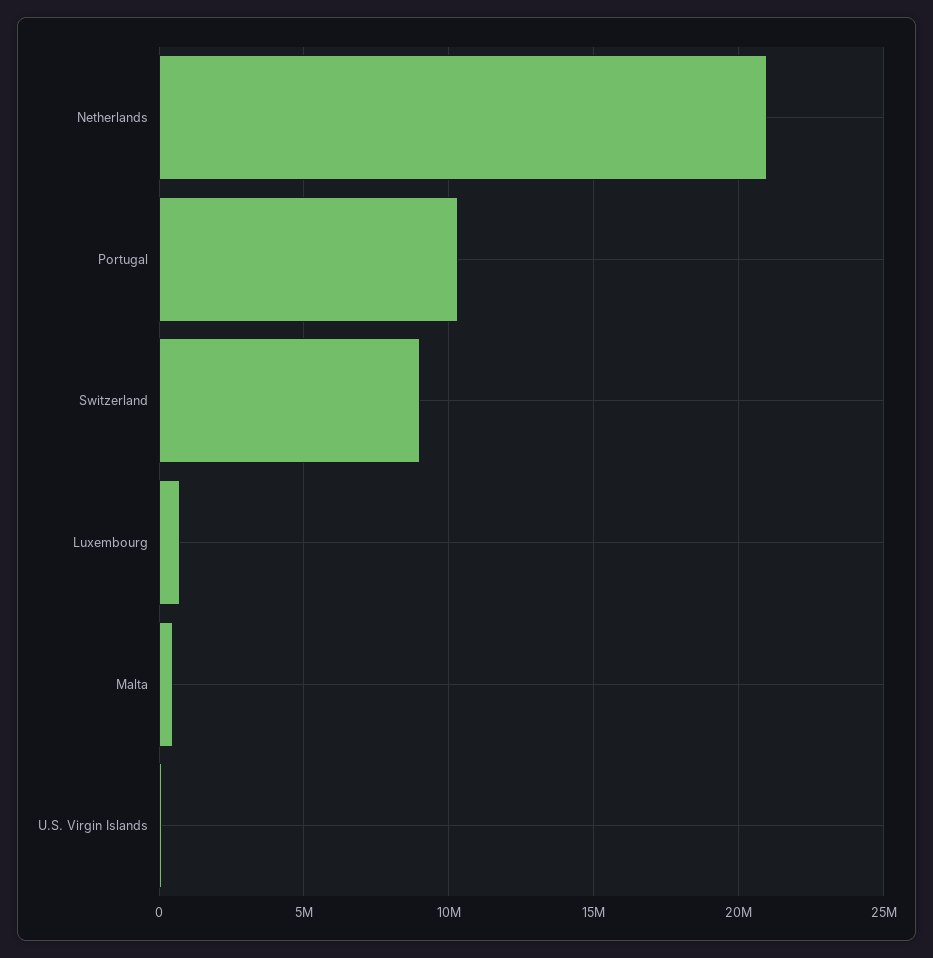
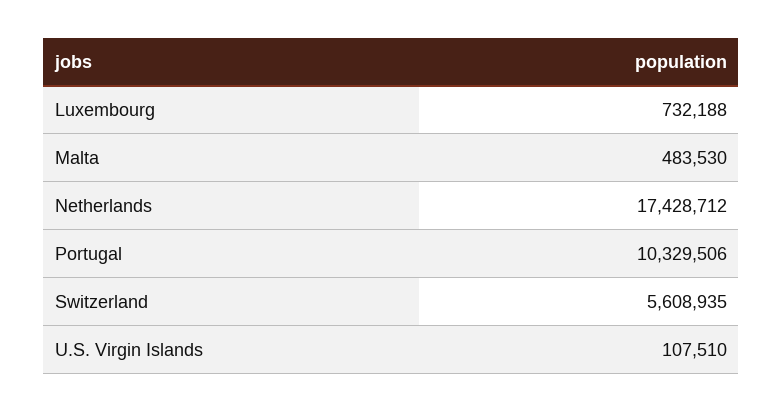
Netherlands: 21000000 -> 17428712
Switzerland: 9000000 -> 5608935

